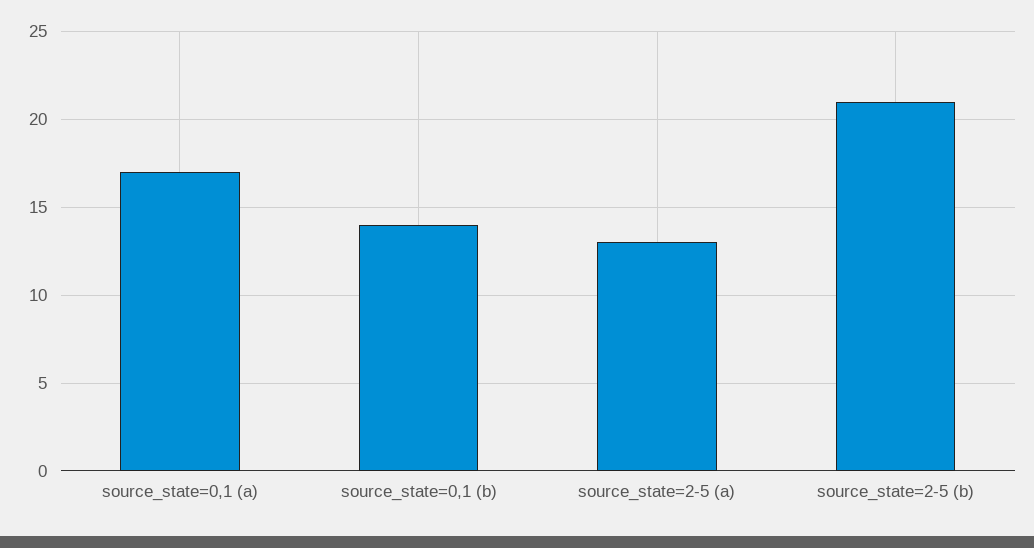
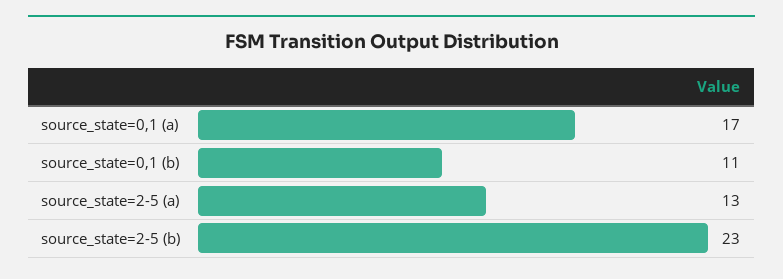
source_state=0,1 (b): 14 -> 11
source_state=2-5 (b): 21 -> 23

